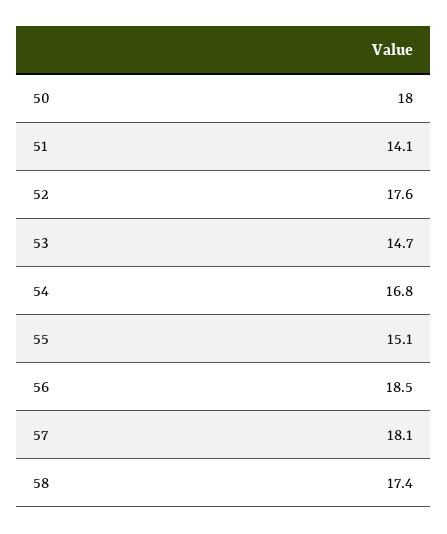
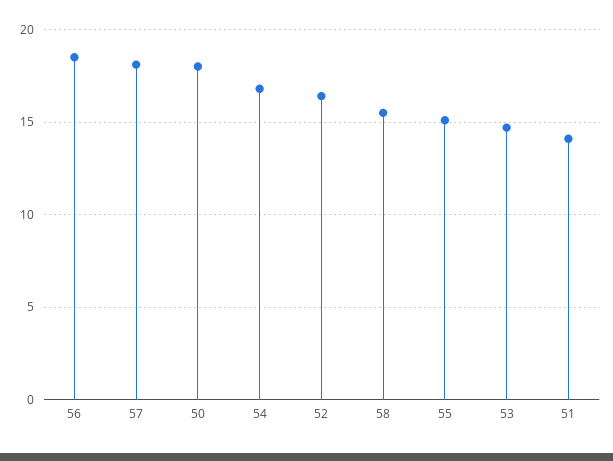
52: 17.6 -> 16.5
58: 17.4 -> 15.5

